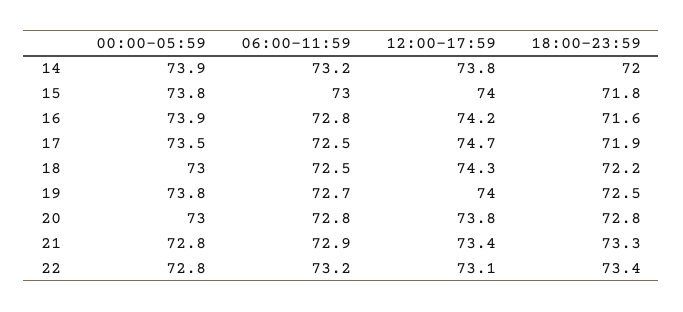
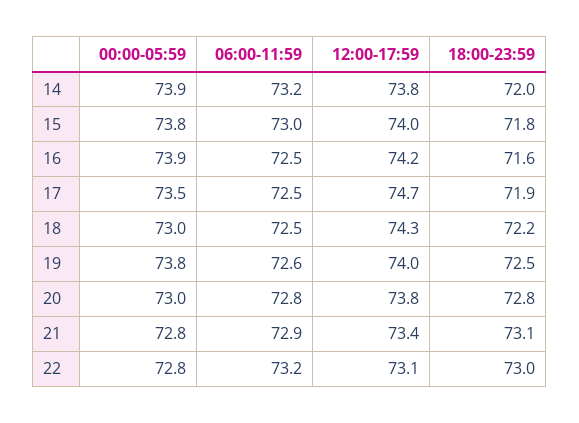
06:00-11:59, 16: 72.8 -> 72.5
06:00-11:59, 19: 72.7 -> 72.6
18:00-23:59, 21: 73.3 -> 73.1
18:00-23:59, 22: 73.4 -> 73

